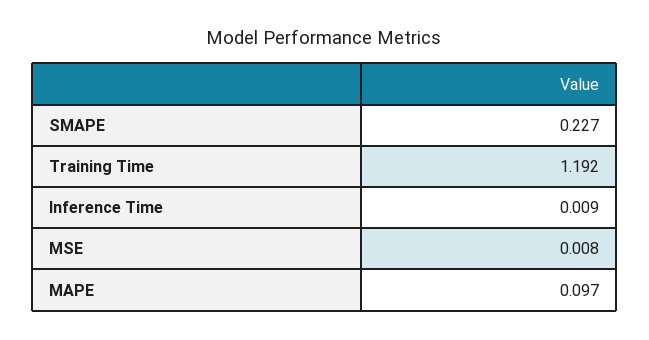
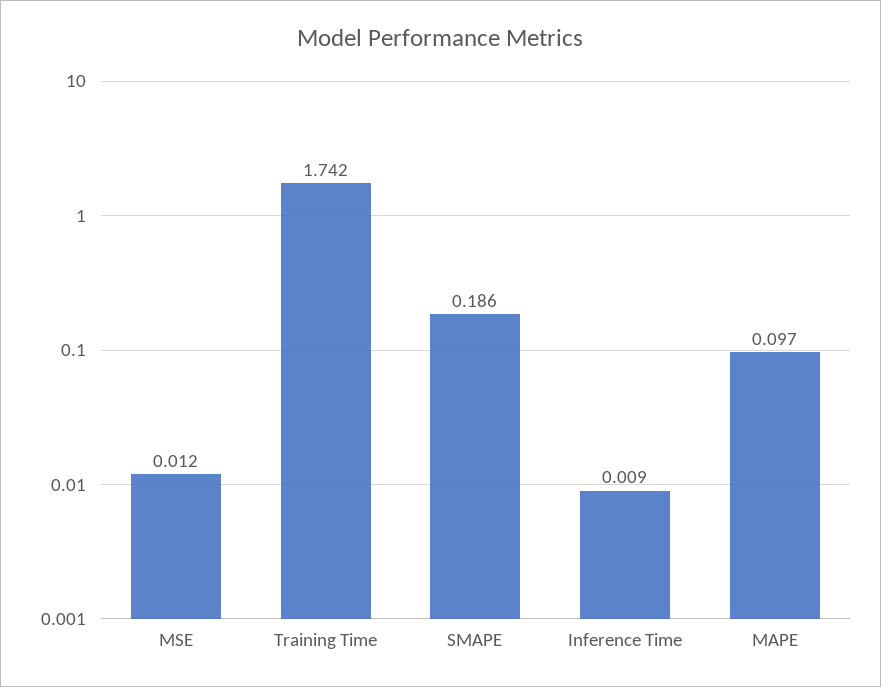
SMAPE: 0.227 -> 0.186
Training Time: 1.192 -> 1.742
MSE: 0.008 -> 0.012

